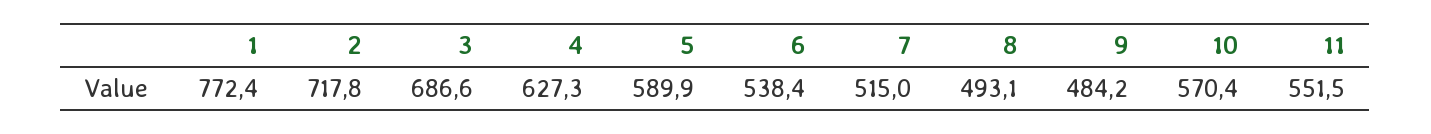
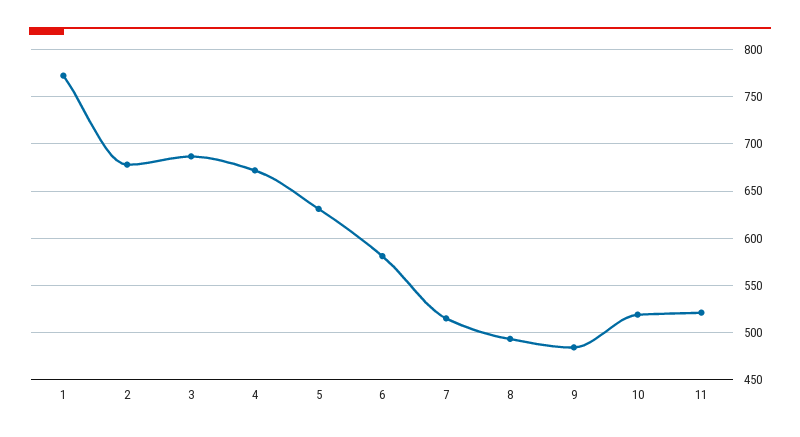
2: 717.8 -> 680
4: 627.3 -> 670
5: 589.9 -> 630
6: 538.4 -> 580
10: 570.4 -> 520
11: 551.5 -> 520

